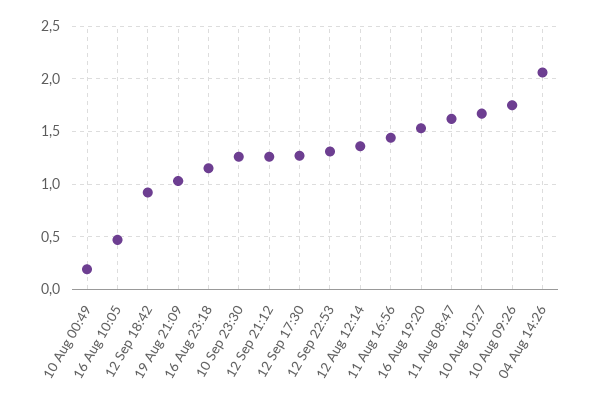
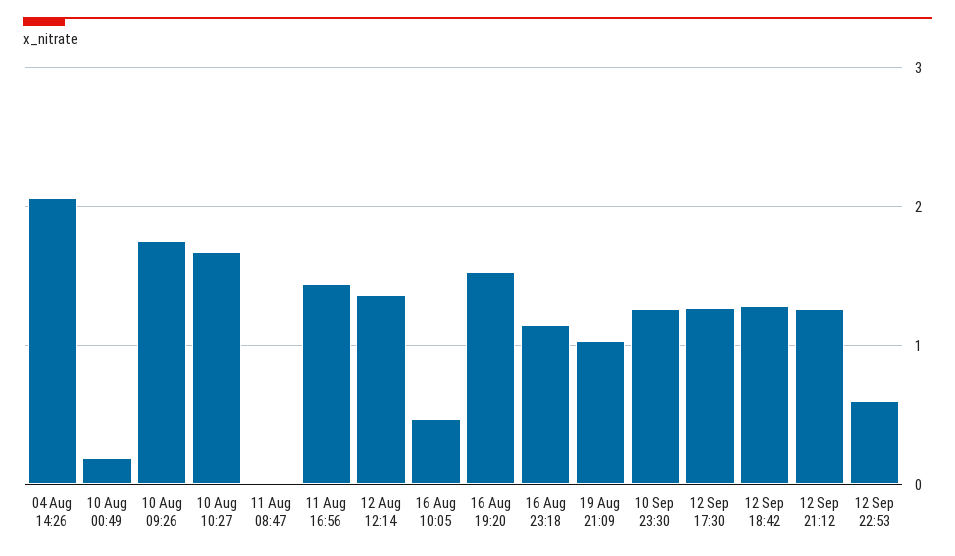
12 Sep 18:42: 0.9 -> 1.3
12 Sep 22:53: 1.3 -> 0.6
11 Aug 08:47: 1.6 -> 0

